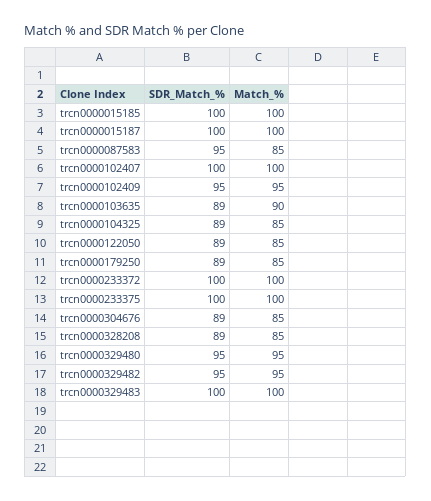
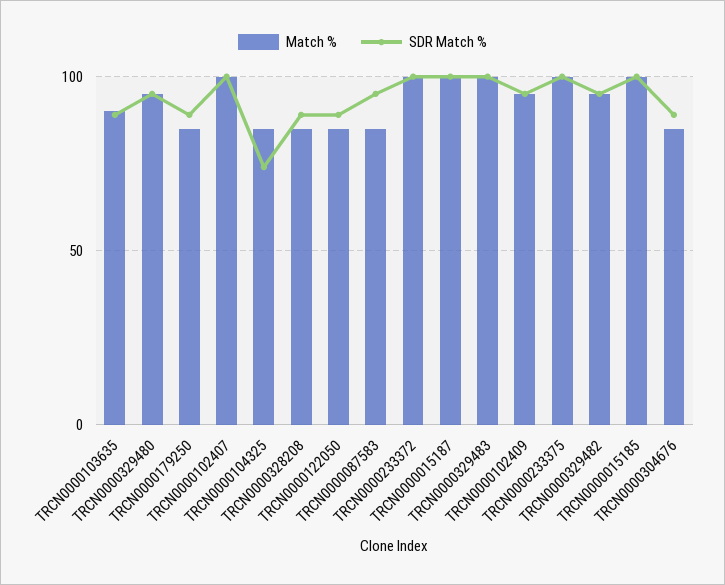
SDR_Match_%, trcn0000104325: 89 -> 75

